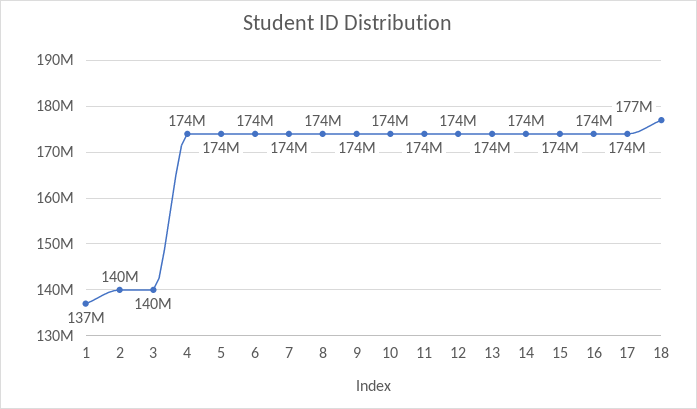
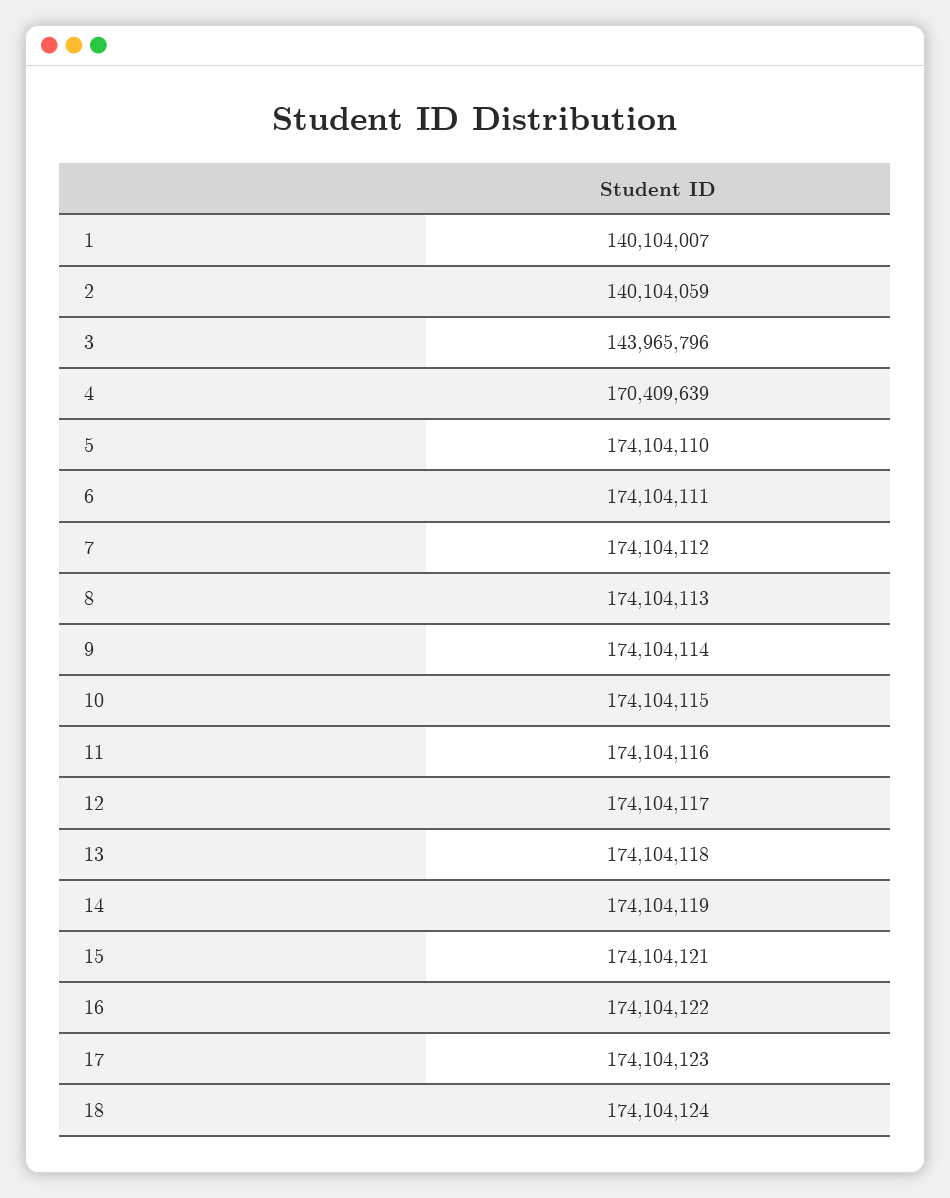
1: 137000000 -> 140104007
3: 140000000 -> 143965796
4: 174000000 -> 170409639
18: 177000000 -> 174104124

